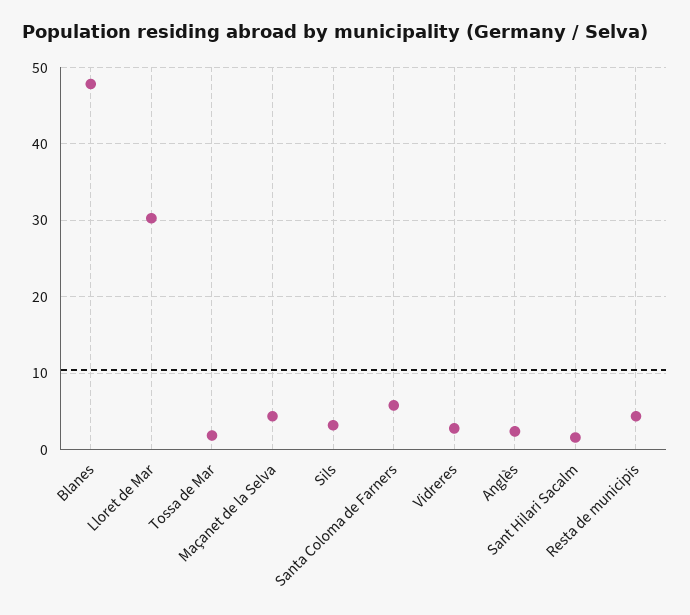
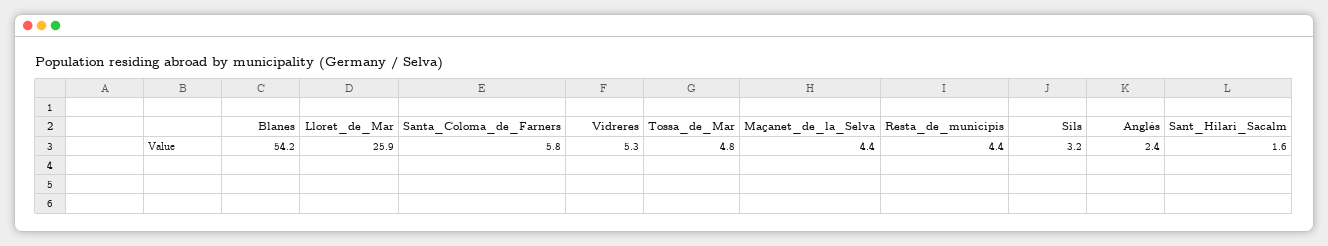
Blanes: 48 -> 54.2
Lloret de Mar: 30 -> 25.9
Tossa de Mar: 2 -> 4.8
Vidreres: 3 -> 5.3

